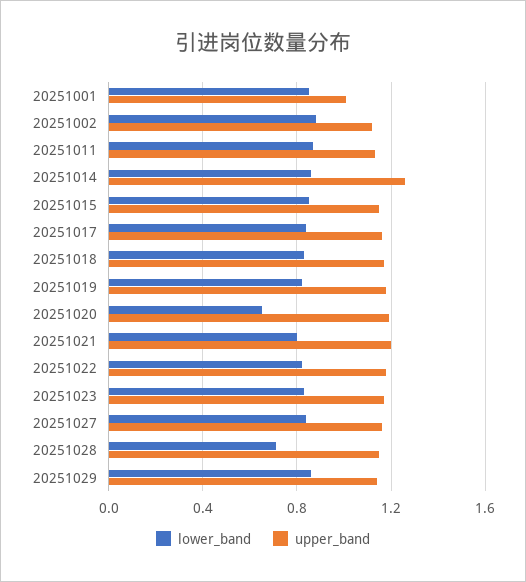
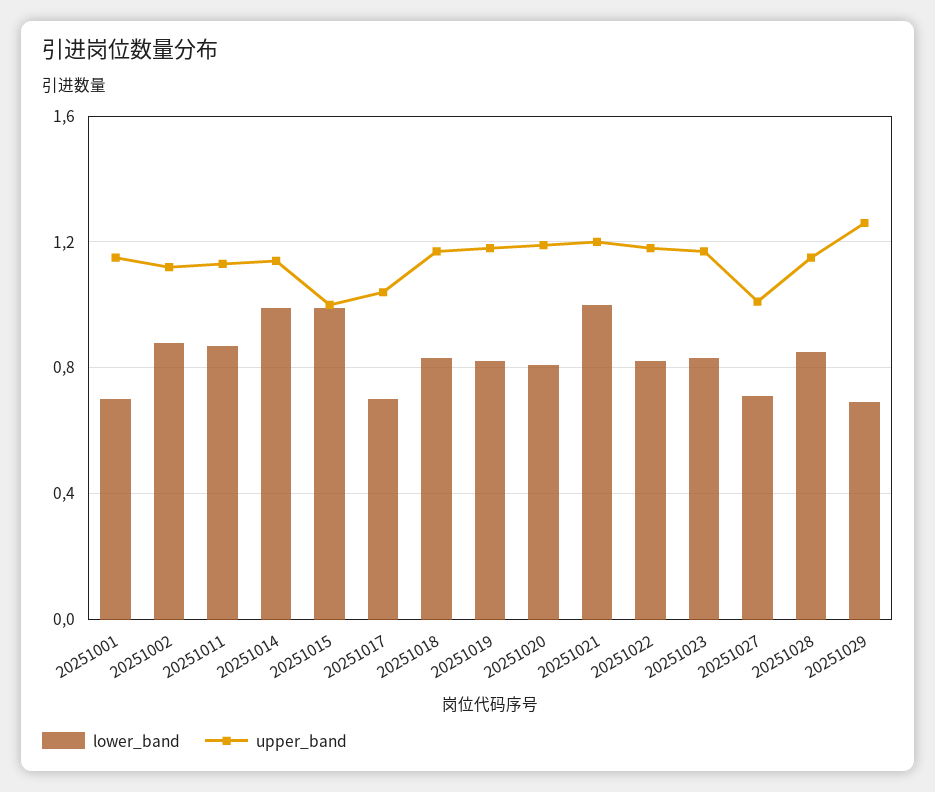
lower_band, 20251001: 0.85 -> 0.7
upper_band, 20251001: 1 -> 1.15
lower_band, 20251014: 0.85 -> 1
upper_band, 20251014: 1.25 -> 1.15
lower_band, 20251015: 0.85 -> 1
upper_band, 20251015: 1.15 -> 1
lower_band, 20251017: 0.85 -> 0.7
upper_band, 20251017: 1.15 -> 1.05
lower_band, 20251020: 0.65 -> 0.8
lower_band, 20251021: 0.8 -> 1
lower_band, 20251027: 0.85 -> 0.7
upper_band, 20251027: 1.15 -> 1
lower_band, 20251028: 0.7 -> 0.85
lower_band, 20251029: 0.85 -> 0.7
upper_band, 20251029: 1.15 -> 1.25

